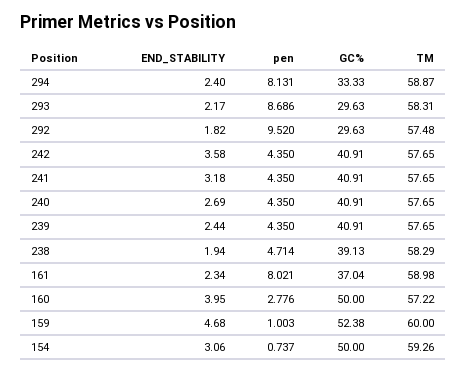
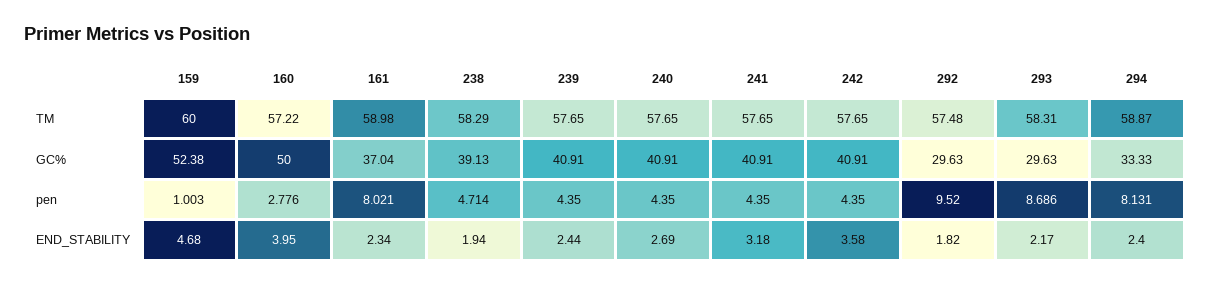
END_STABILITY, 154: 3.06 -> none
pen, 154: 0.737 -> none
GC%, 154: 50 -> none
TM, 154: 59.26 -> none

